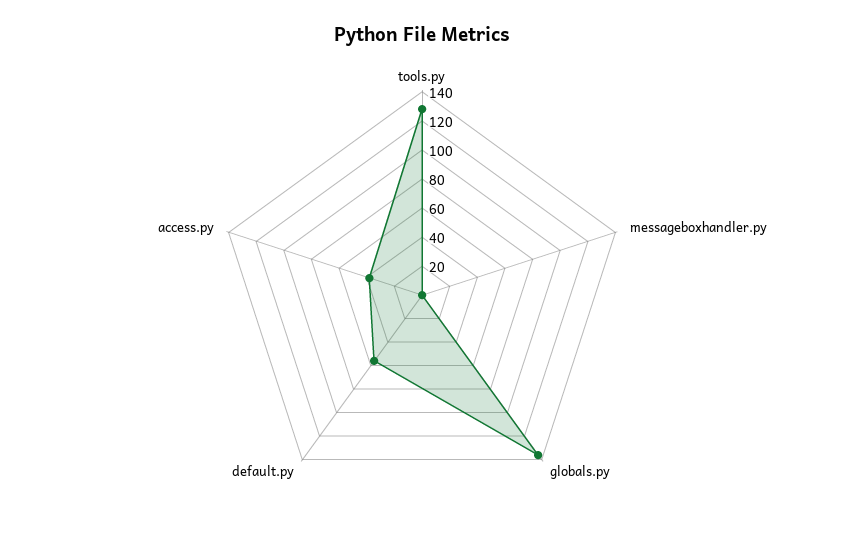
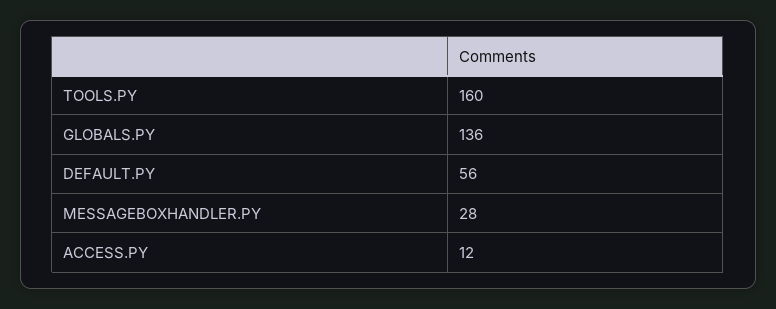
tools.py: 130 -> 160
messageboxhandler.py: 0 -> 28
access.py: 40 -> 12

